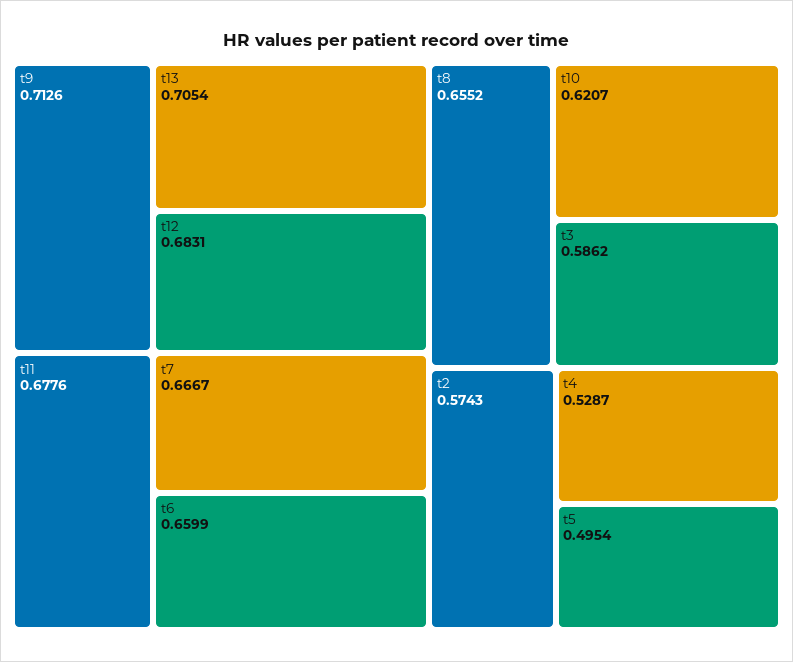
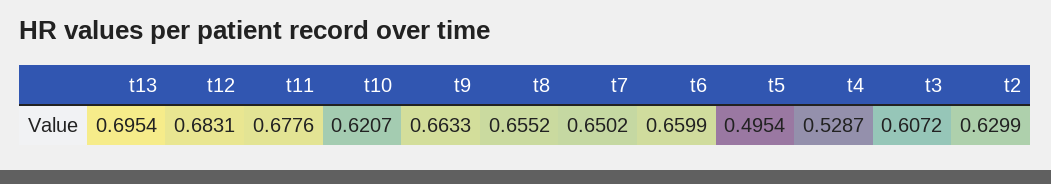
t9: 0.7126 -> 0.6633
t13: 0.7054 -> 0.6954
t7: 0.6667 -> 0.6502
t3: 0.5862 -> 0.6072
t2: 0.5743 -> 0.6299

